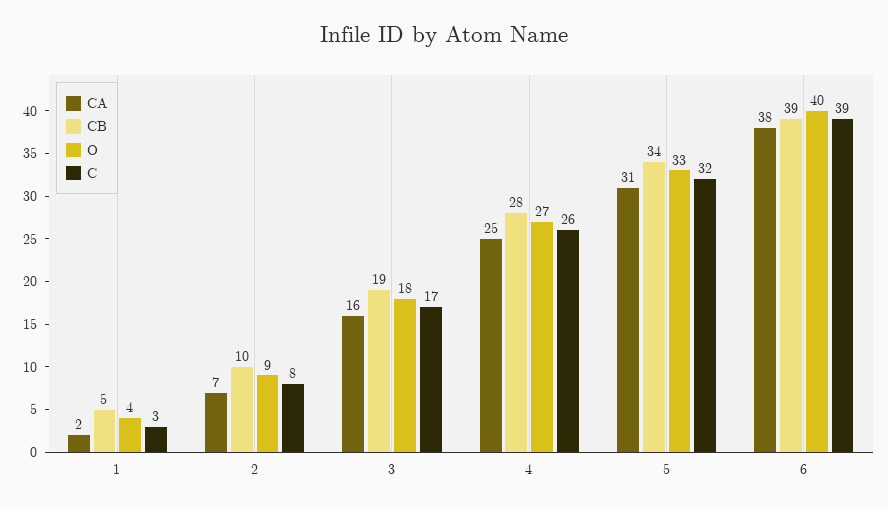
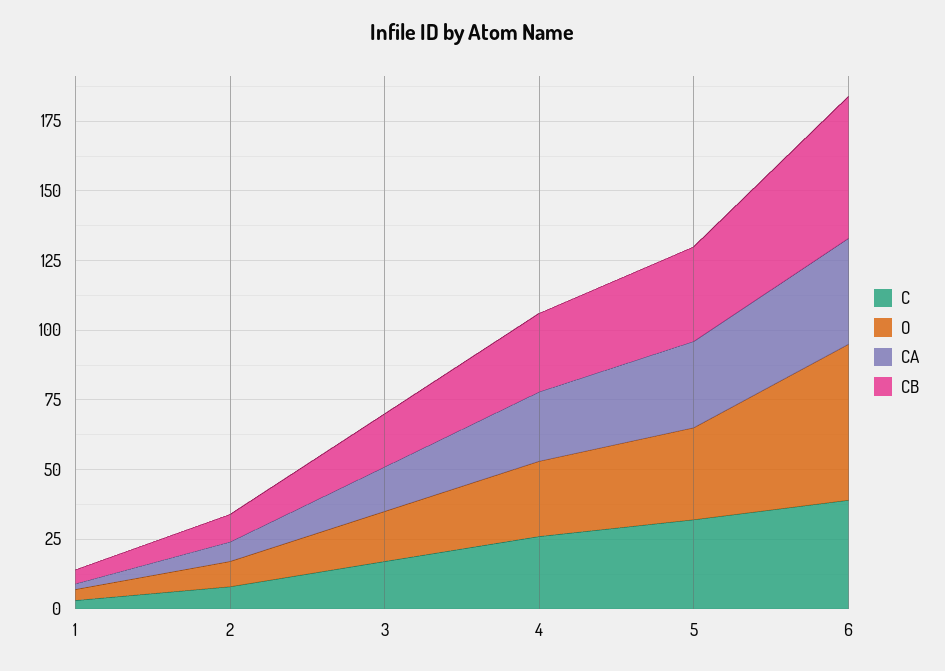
CB, 6: 39 -> 50
O, 6: 40 -> 55

